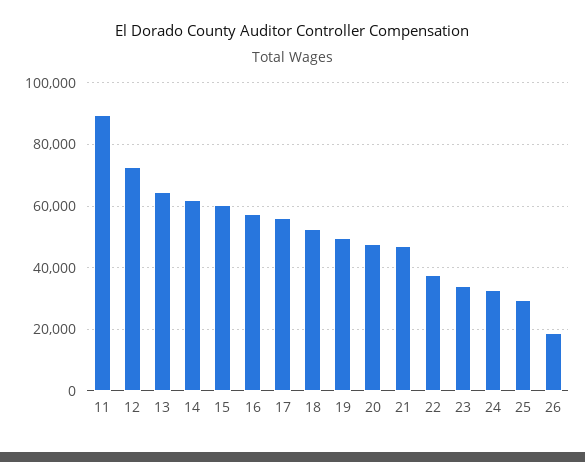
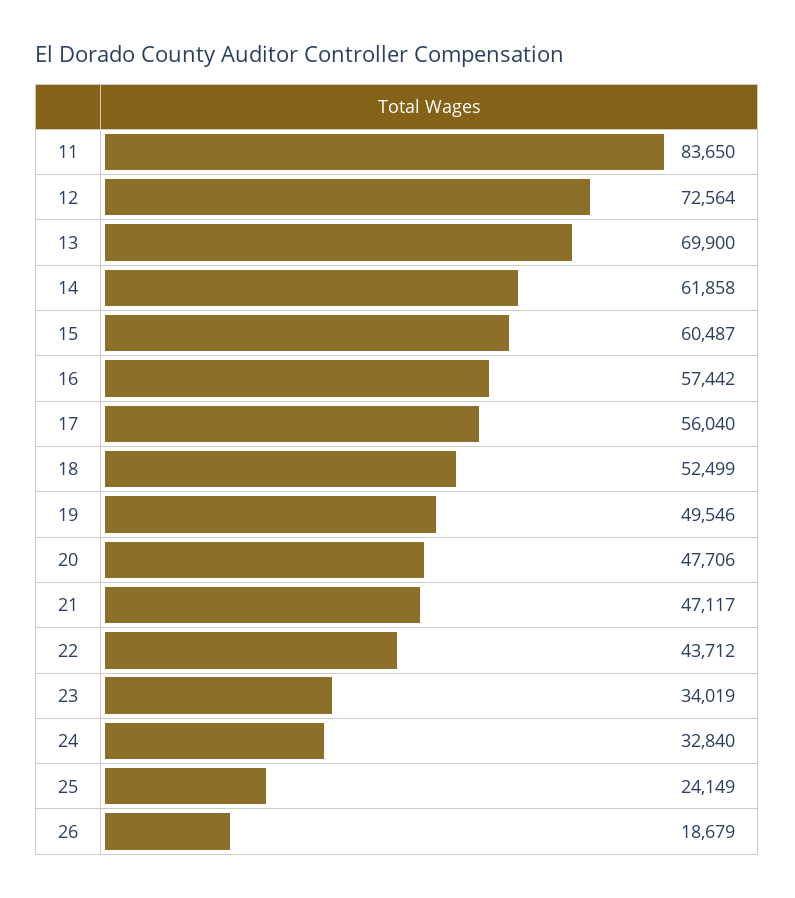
11: 90000 -> 83650
13: 64000 -> 69900
22: 38000 -> 43712
25: 30000 -> 24149

